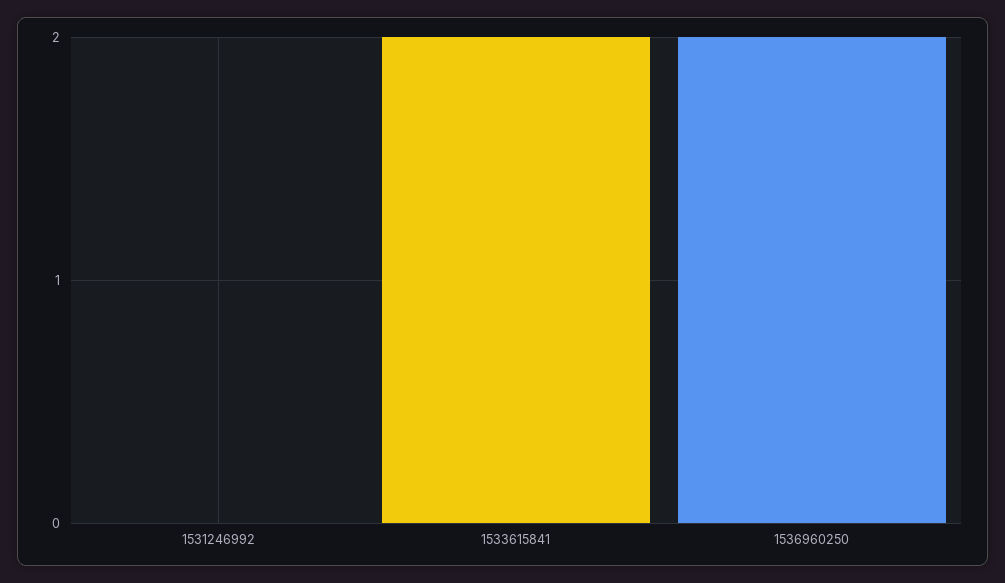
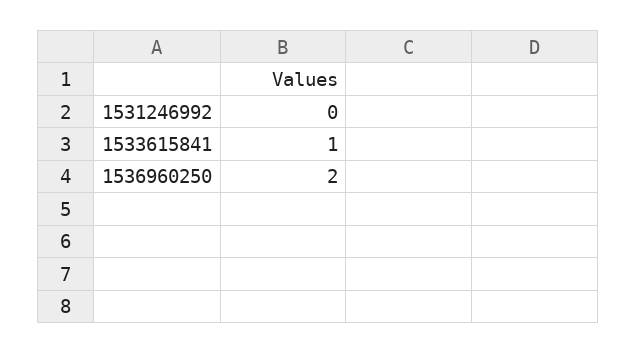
1533615841: 2 -> 1

